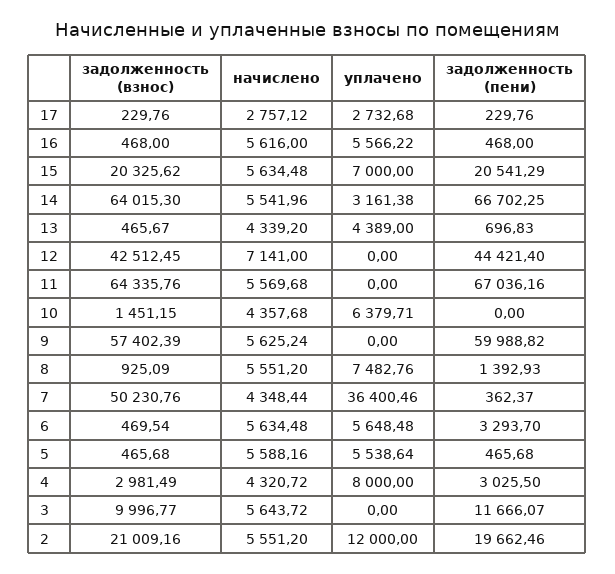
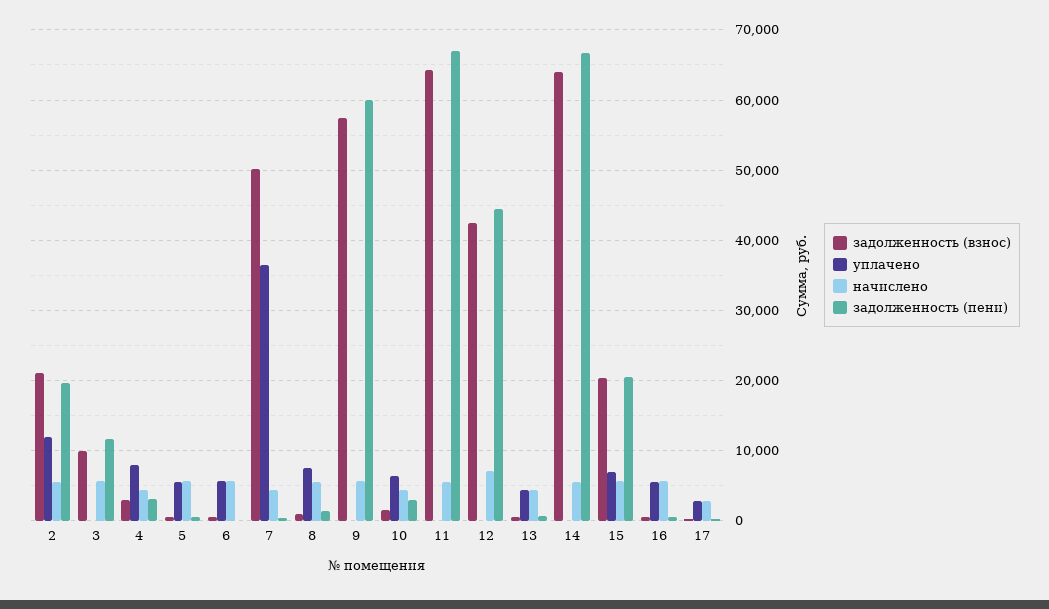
уплачено, 14: 3161.38 -> 0
задолженность (пени), 10: 0 -> 3000
задолженность (пени), 6: 3293.7 -> 0

